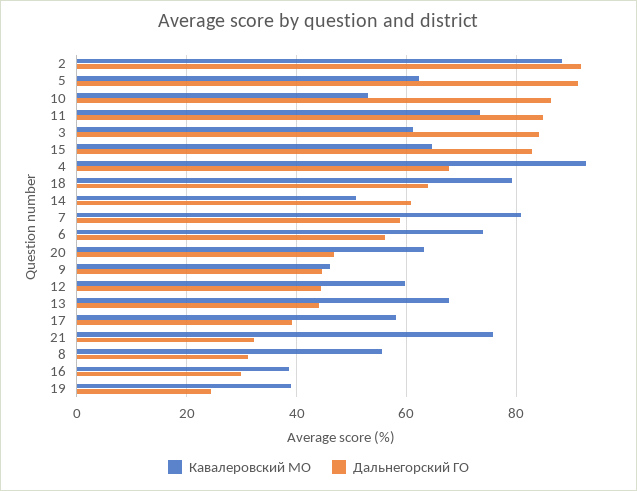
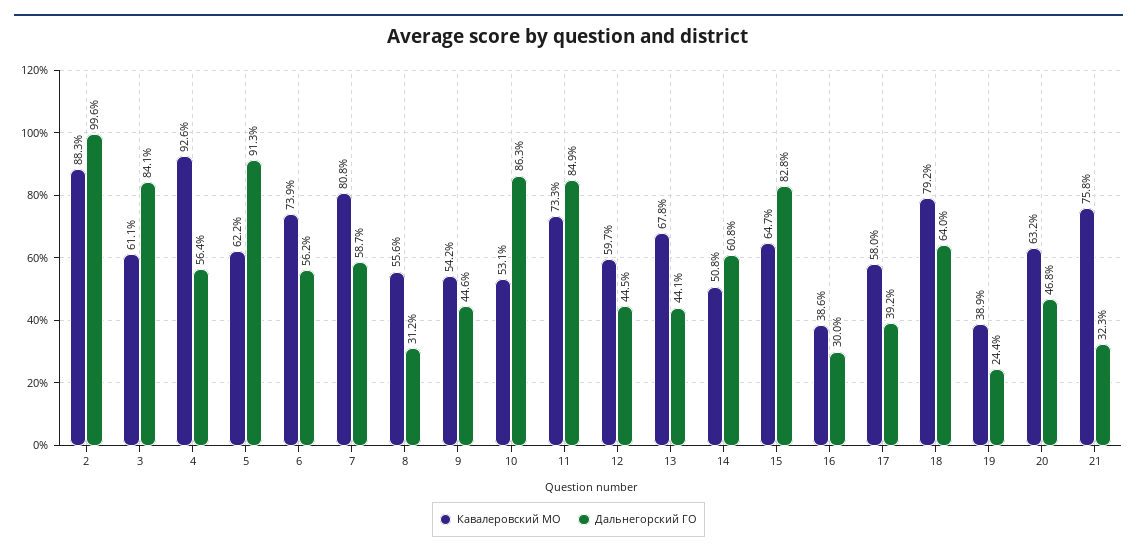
Дальнегорский ГО, 2: 92 -> 99.6
Дальнегорский ГО, 4: 68 -> 56.4
Кавалеровский МО, 9: 46 -> 54.2

